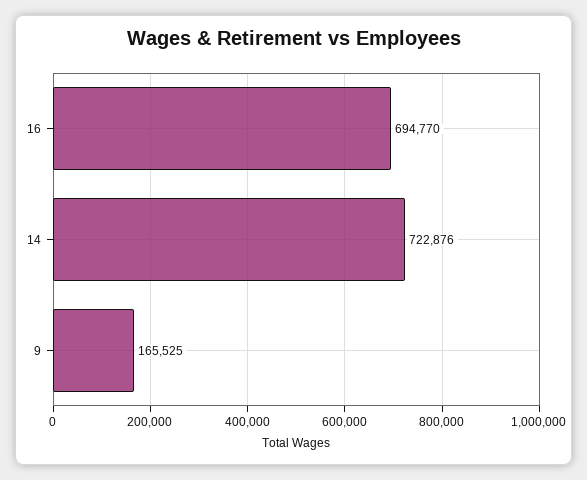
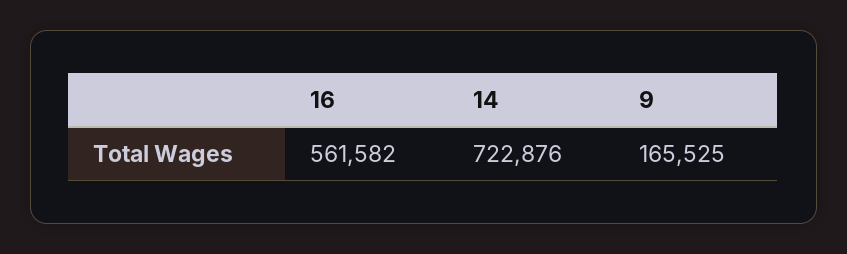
16: 694770 -> 561582

